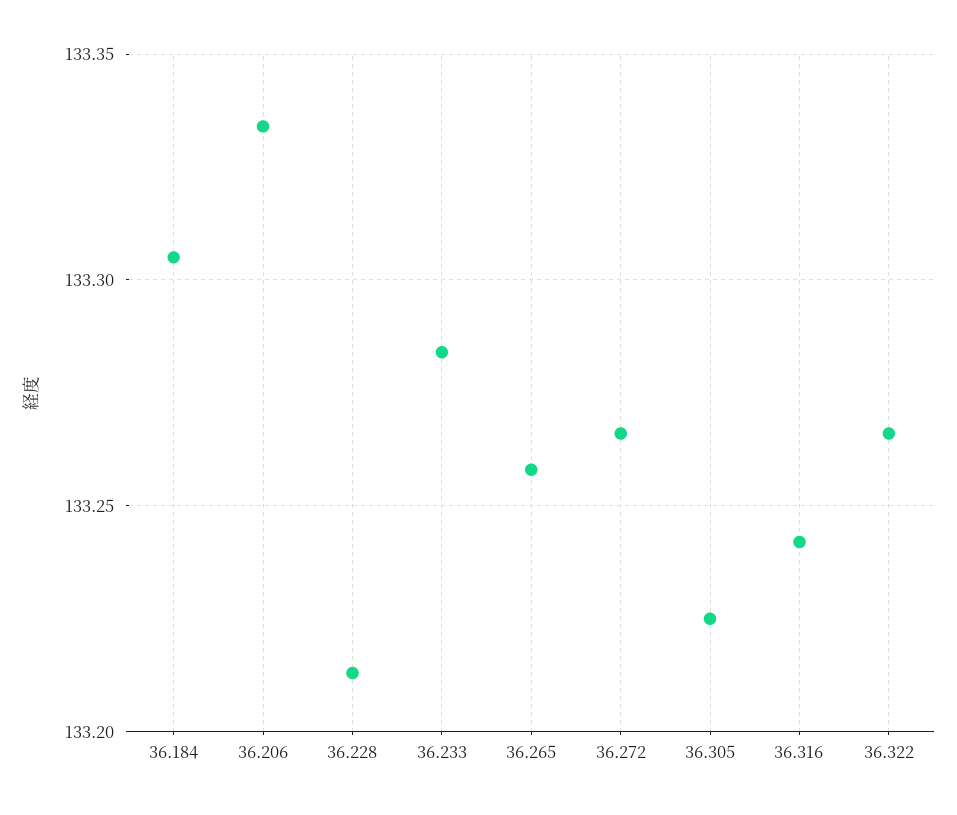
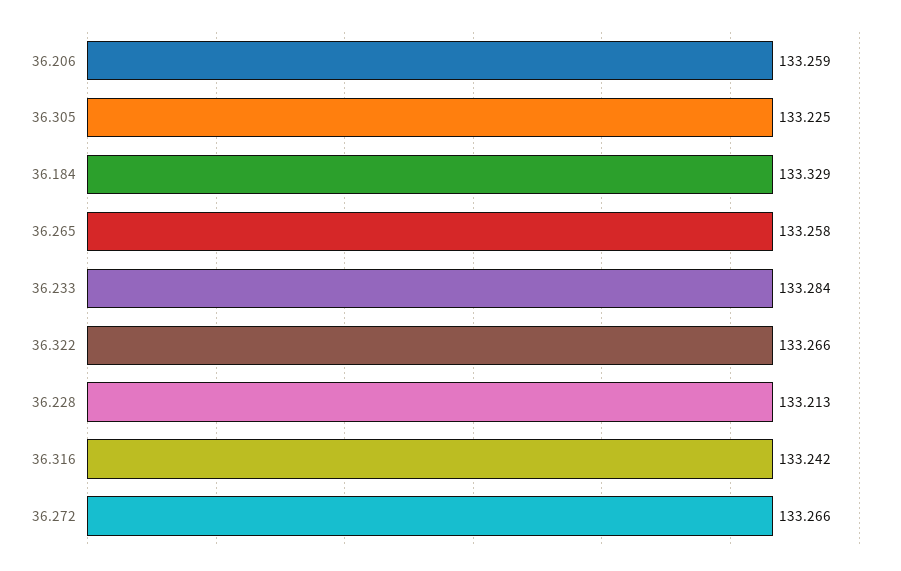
36.184: 133.305 -> 133.329
36.206: 133.335 -> 133.259

